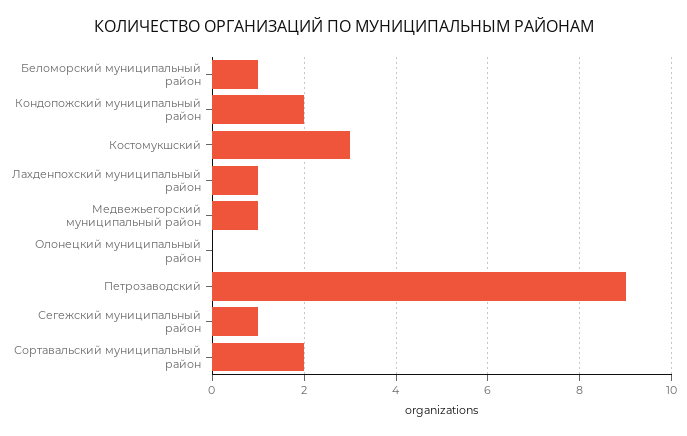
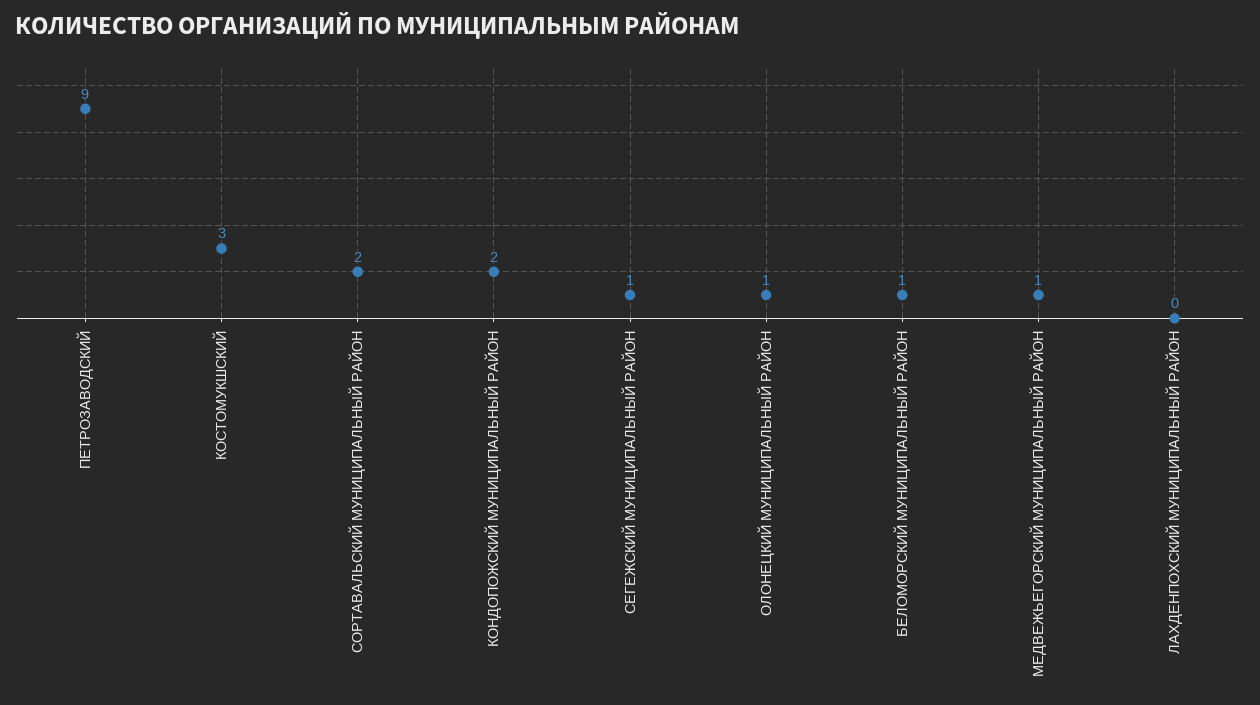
Лахденпохский муниципальный район: 1 -> 0
Олонецкий муниципальный район: 0 -> 1

